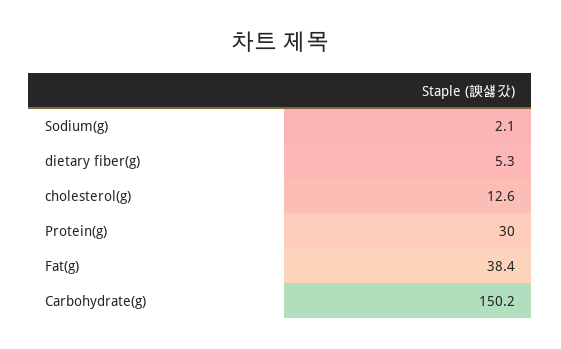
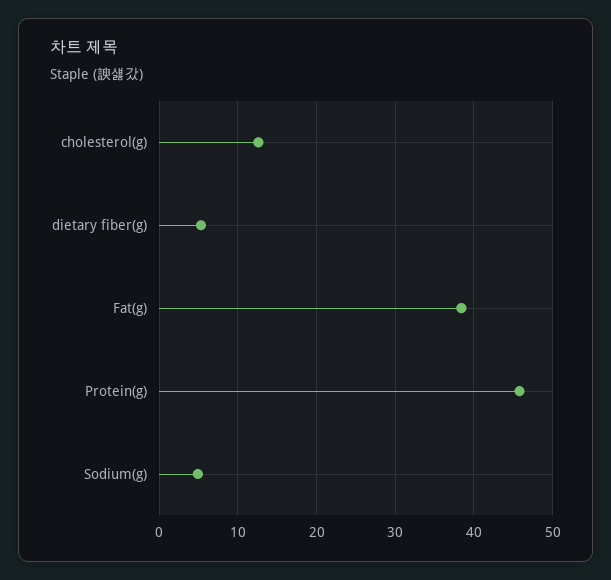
Sodium(g): 2.1 -> 5
Protein(g): 30 -> 46
Carbohydrate(g): 150.2 -> none

